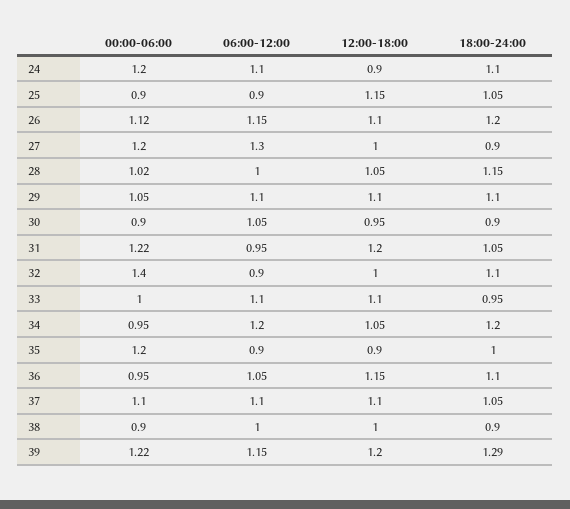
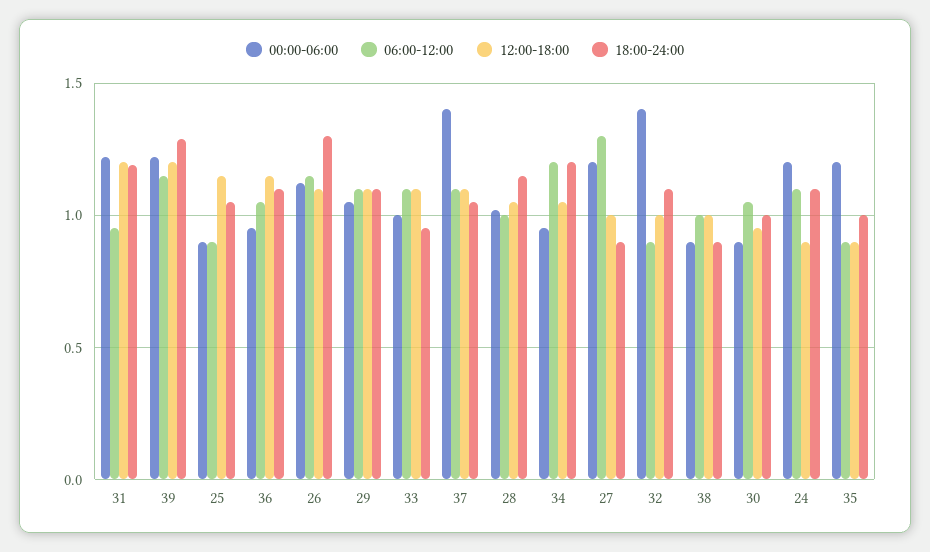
18:00-24:00, 26: 1.2 -> 1.3
18:00-24:00, 30: 0.9 -> 1
18:00-24:00, 31: 1.05 -> 1.2
00:00-06:00, 37: 1.1 -> 1.4

